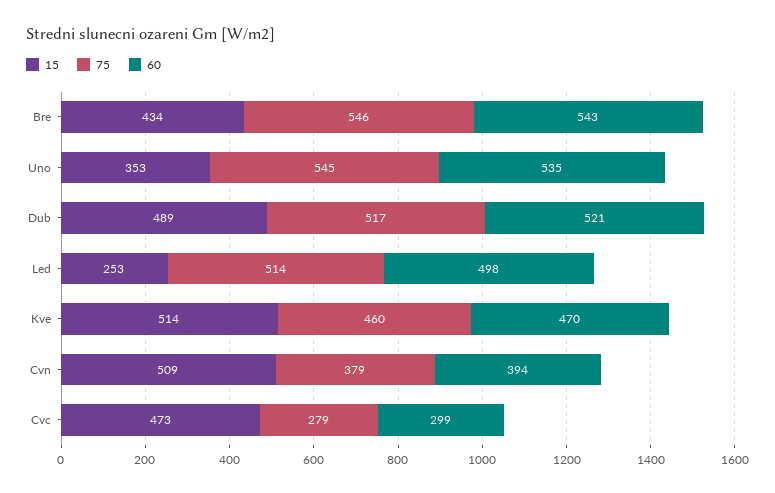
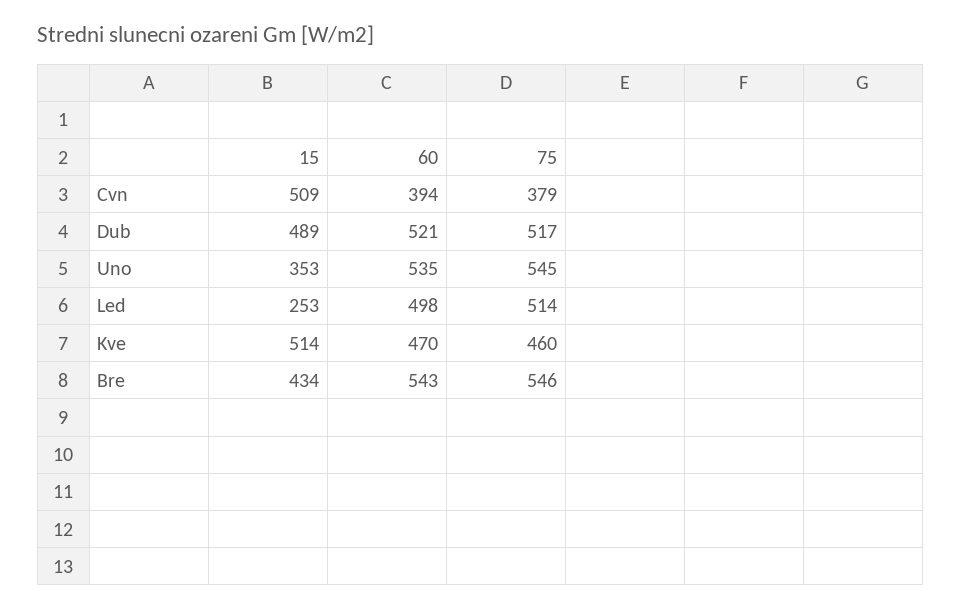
15, Cvc: 473 -> none
75, Cvc: 279 -> none
60, Cvc: 299 -> none

